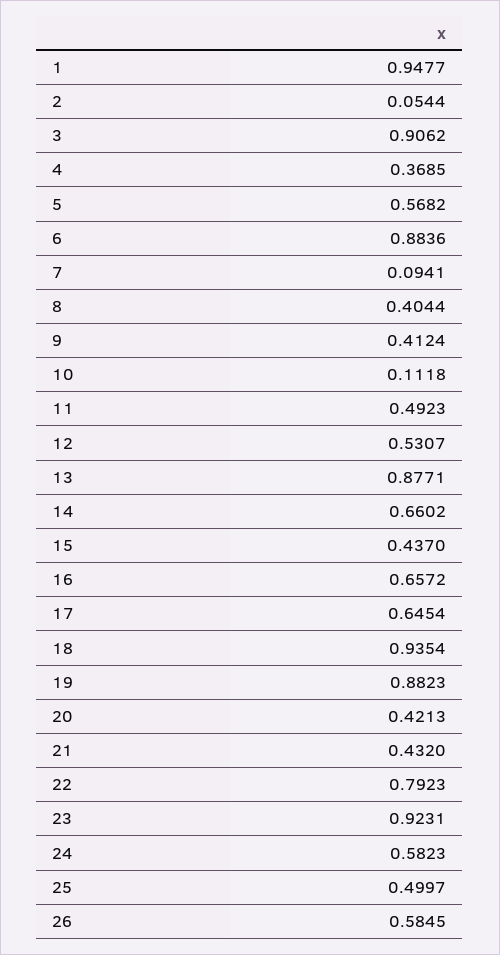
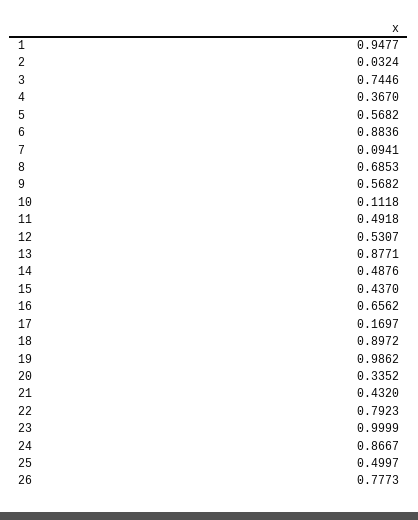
2: 0.0544 -> 0.0324
3: 0.9062 -> 0.7446
4: 0.3685 -> 0.367
8: 0.4044 -> 0.6853
9: 0.4124 -> 0.5682
11: 0.4923 -> 0.4918
14: 0.6602 -> 0.4876
16: 0.6572 -> 0.6562
17: 0.6454 -> 0.1697
18: 0.9354 -> 0.8972
19: 0.8823 -> 0.9862
20: 0.4213 -> 0.3352
23: 0.9231 -> 0.9999
24: 0.5823 -> 0.8667
26: 0.5845 -> 0.7773

